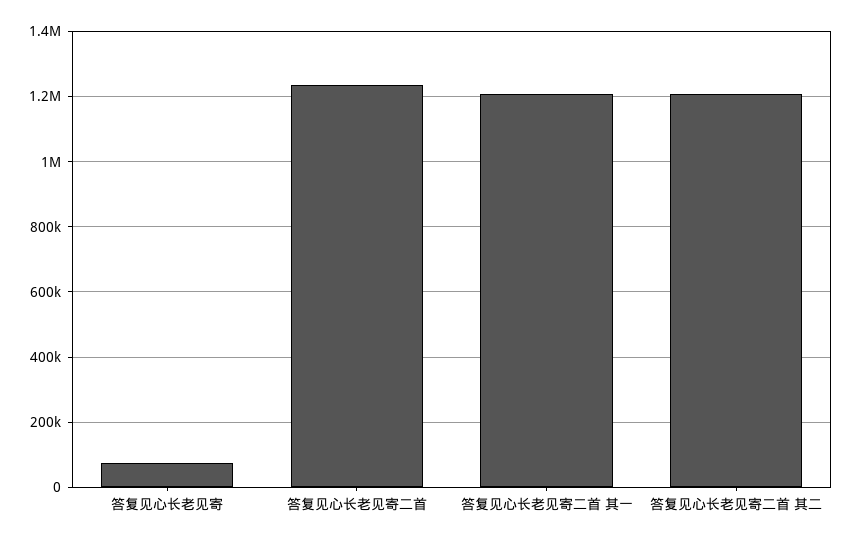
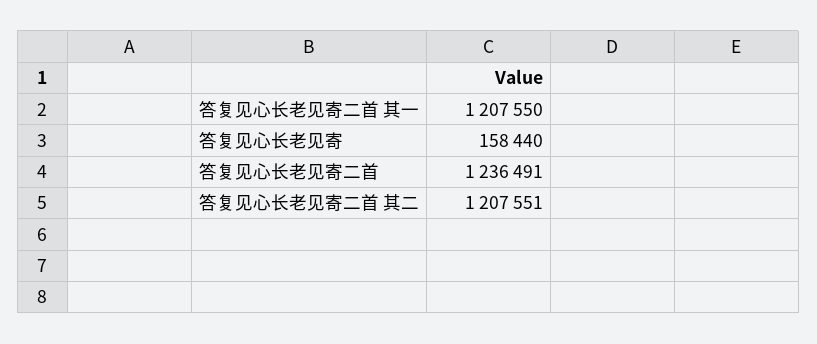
答复见心长老见寄: 80000 -> 158440

